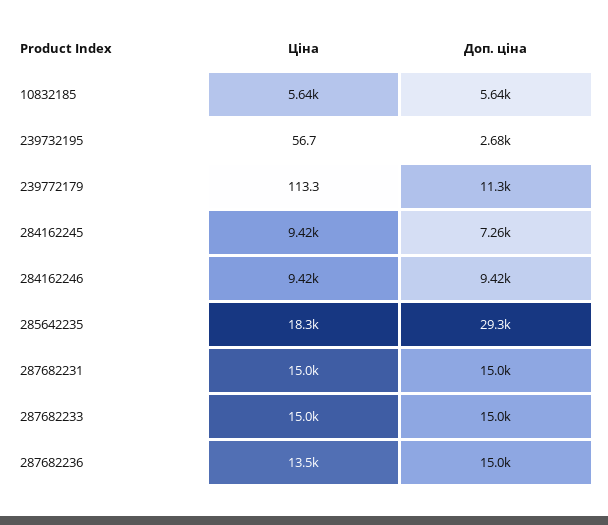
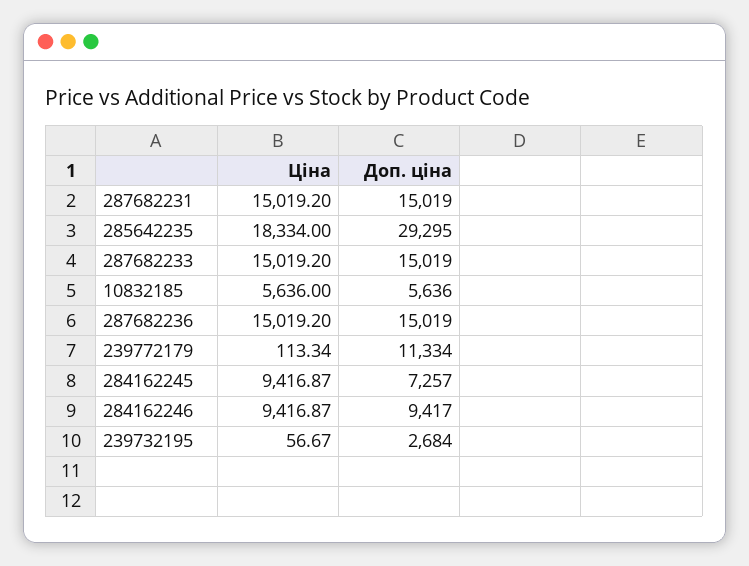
Ціна, 287682236: 13500 -> 15019.2

